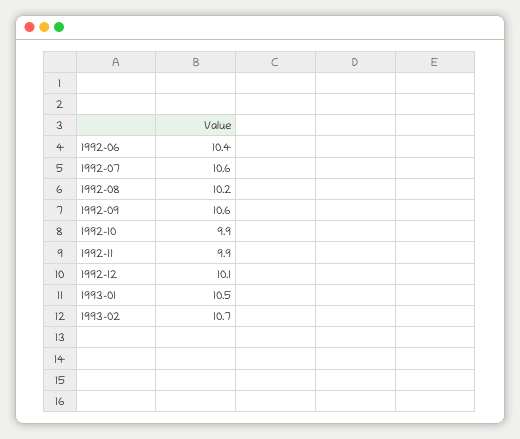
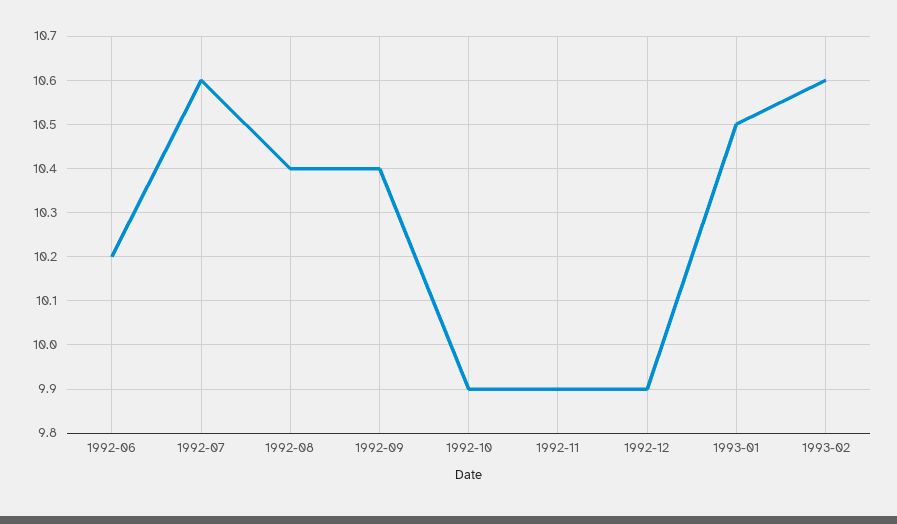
1992-06: 10.4 -> 10.2
1992-08: 10.2 -> 10.4
1992-09: 10.6 -> 10.4
1992-12: 10.1 -> 9.9
1993-02: 10.7 -> 10.6

